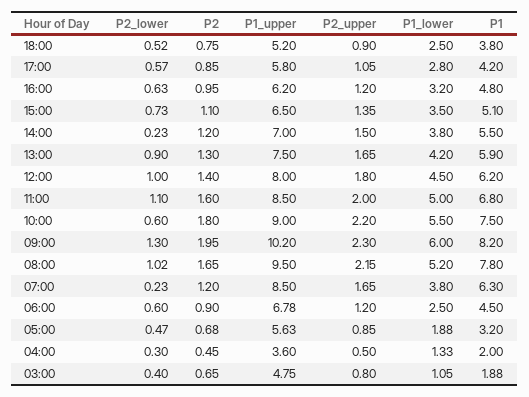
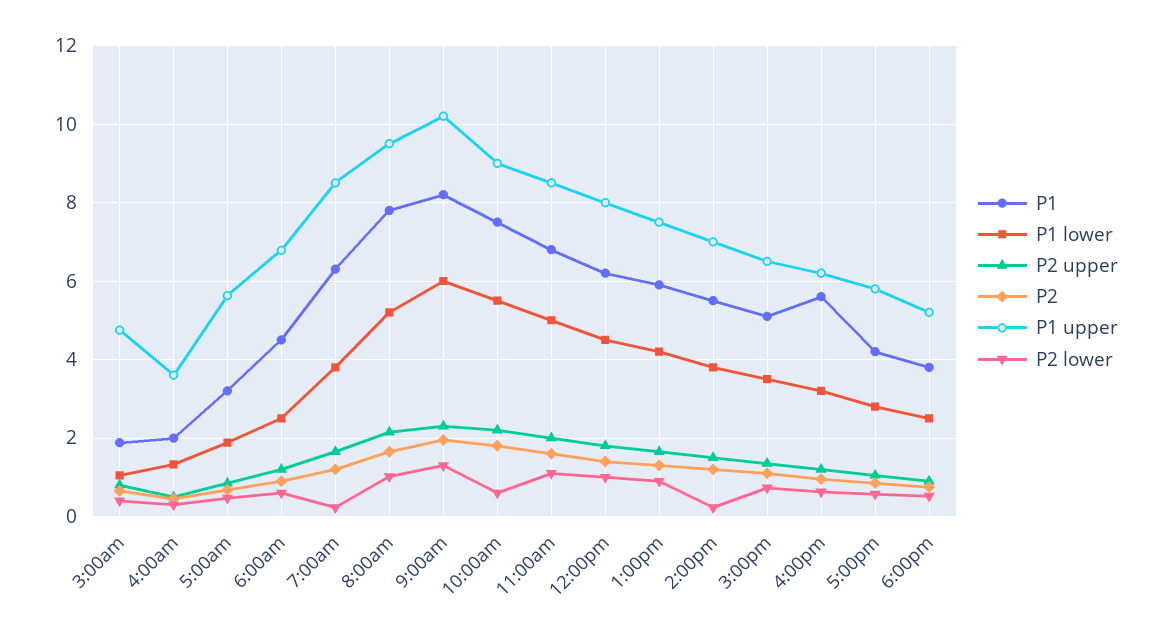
P1, 16:00: 4.8 -> 5.6

